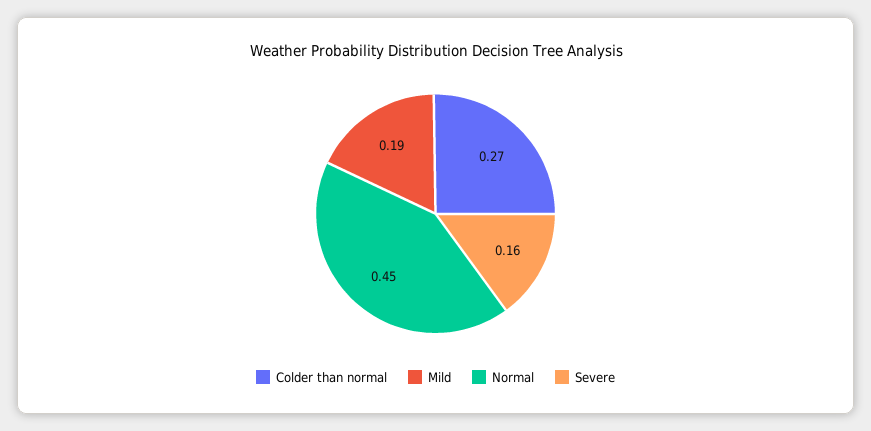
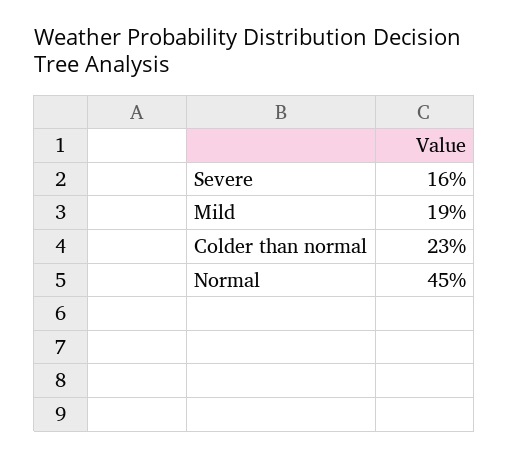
Colder than normal: 0.27 -> 0.23

